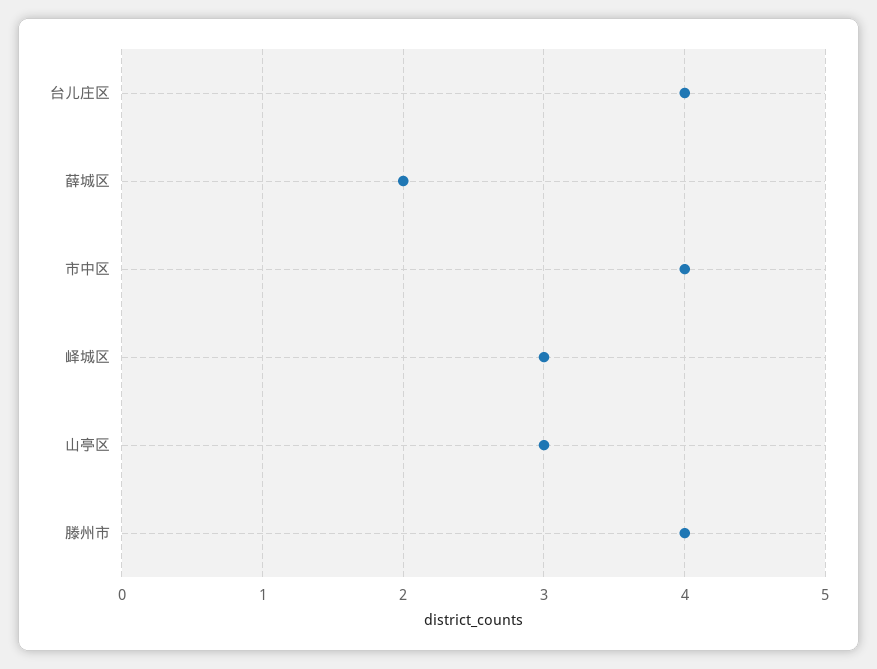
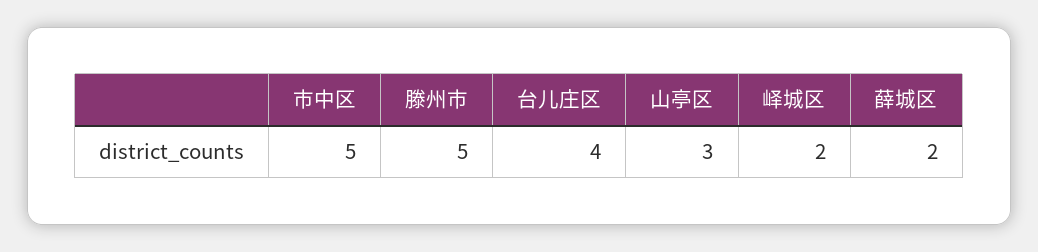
市中区: 4 -> 5
峄城区: 3 -> 2
滕州市: 4 -> 5

